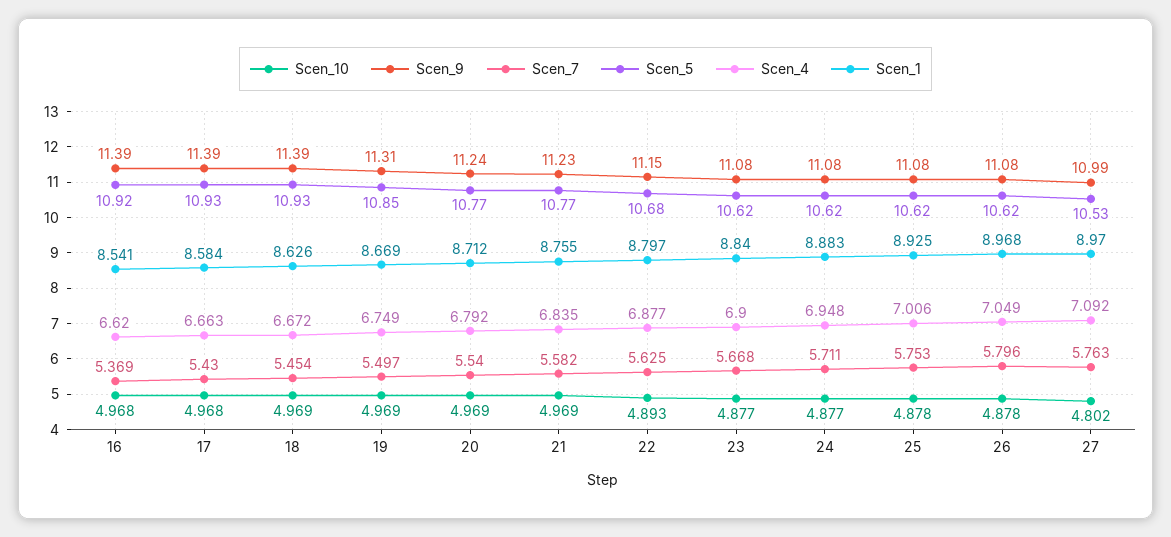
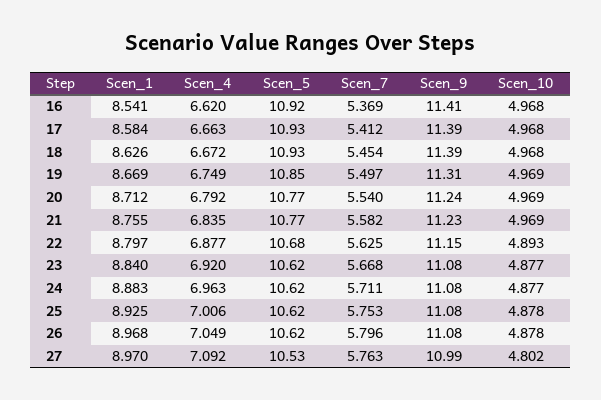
Scen_9, 16: 11.39 -> 11.41
Scen_7, 17: 5.43 -> 5.412
Scen_10, 18: 4.969 -> 4.968
Scen_4, 23: 6.9 -> 6.92
Scen_4, 24: 6.948 -> 6.963

